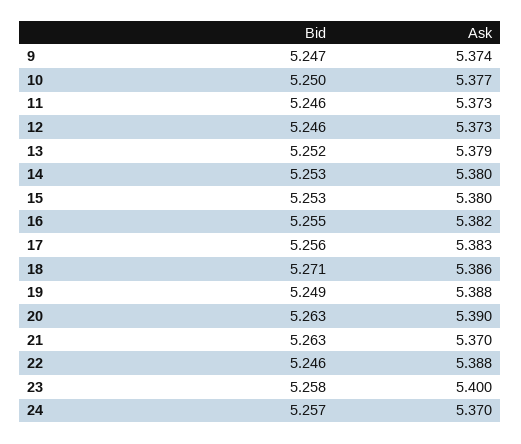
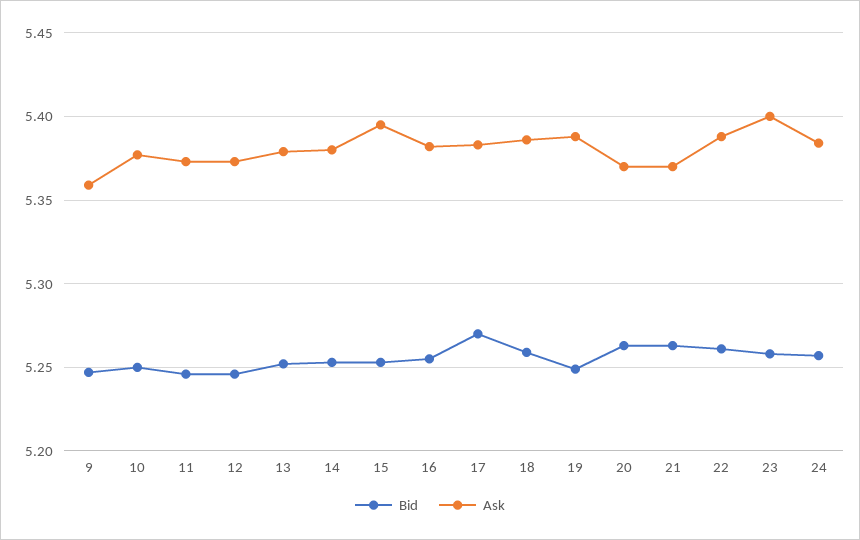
Ask, 9: 5.374 -> 5.36
Ask, 15: 5.38 -> 5.395
Bid, 17: 5.256 -> 5.27
Bid, 18: 5.271 -> 5.26
Ask, 20: 5.39 -> 5.37
Bid, 22: 5.246 -> 5.26
Ask, 24: 5.37 -> 5.385

